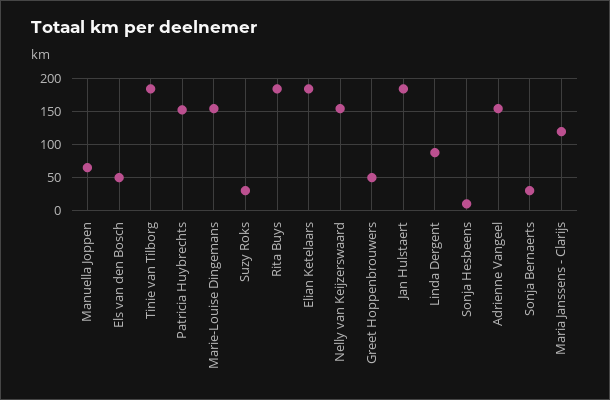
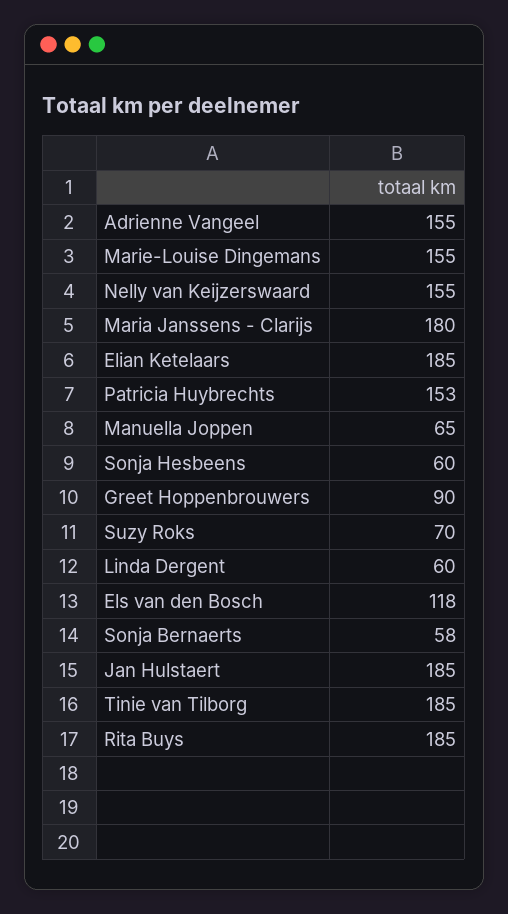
Els van den Bosch: 50 -> 118
Suzy Roks: 30 -> 70
Greet Hoppenbrouwers: 50 -> 90
Linda Dergent: 90 -> 60
Sonja Hesbeens: 10 -> 60
Sonja Bernaerts: 30 -> 58
Maria Janssens - Clarijs: 120 -> 180

